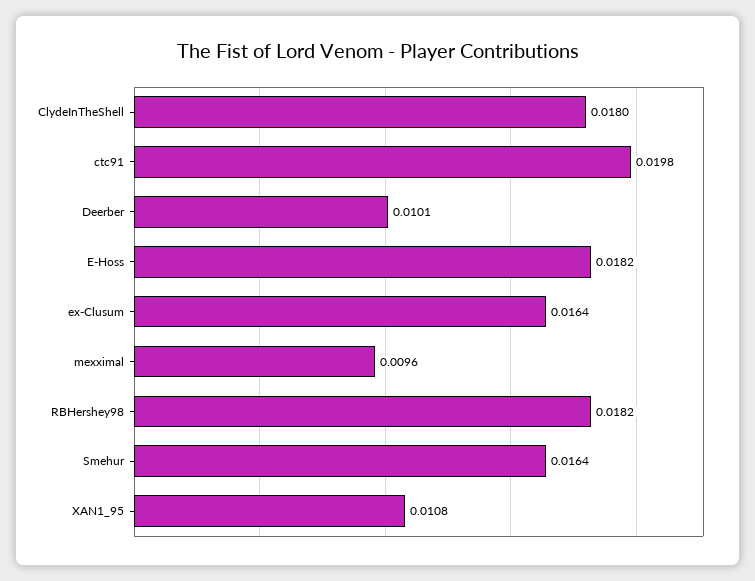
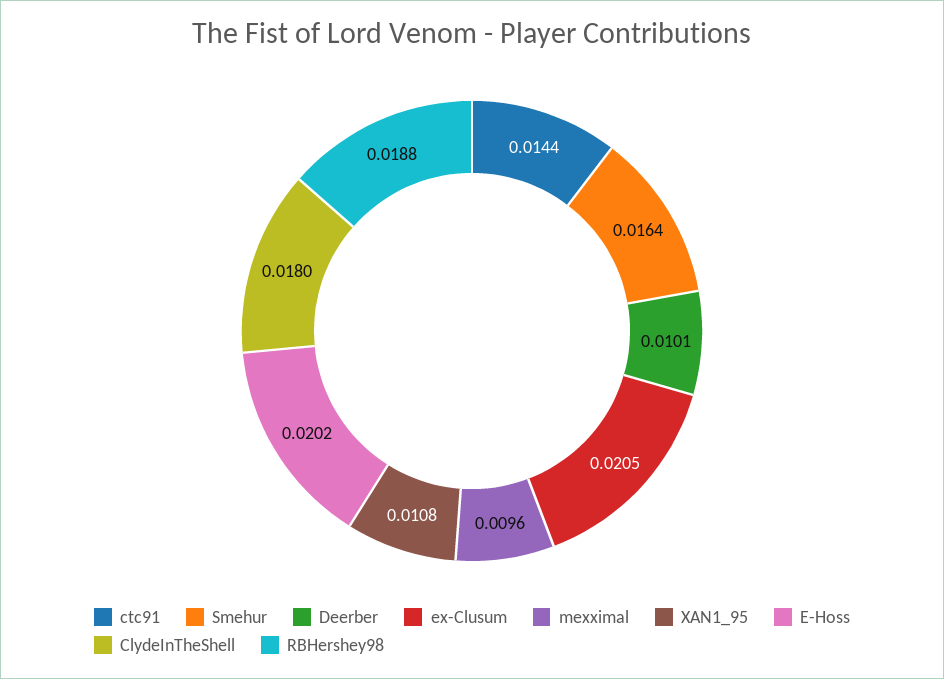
ctc91: 0.0198 -> 0.0144
E-Hoss: 0.0182 -> 0.0202
ex-Clusum: 0.0164 -> 0.0205
RBHershey98: 0.0182 -> 0.0188

